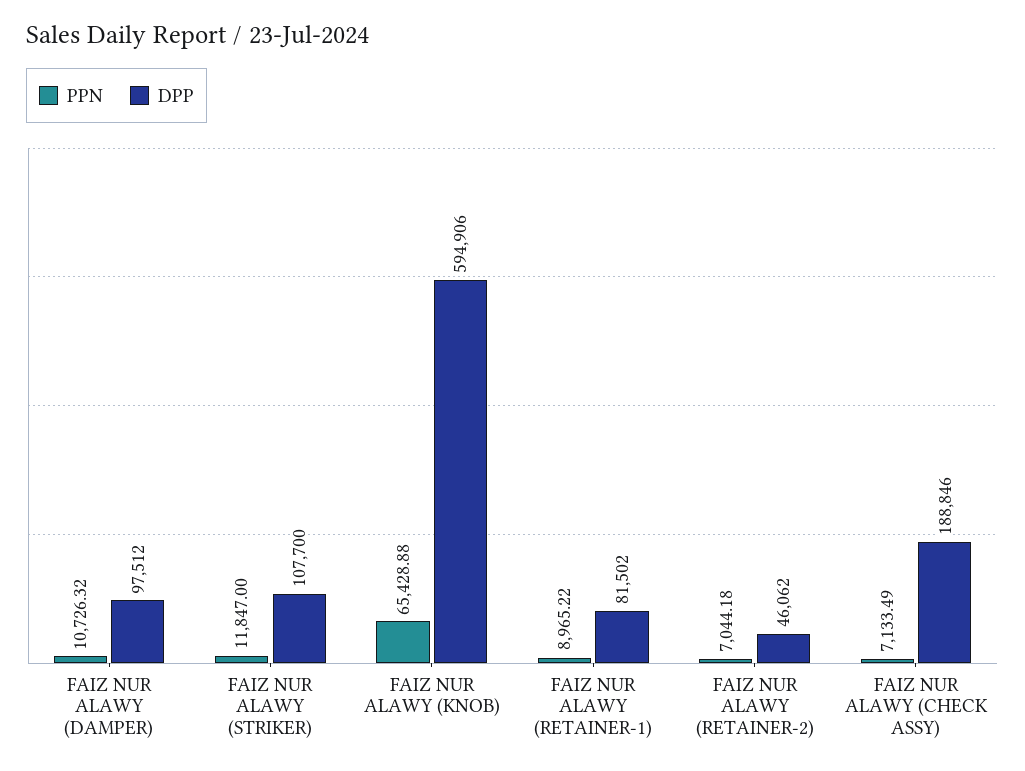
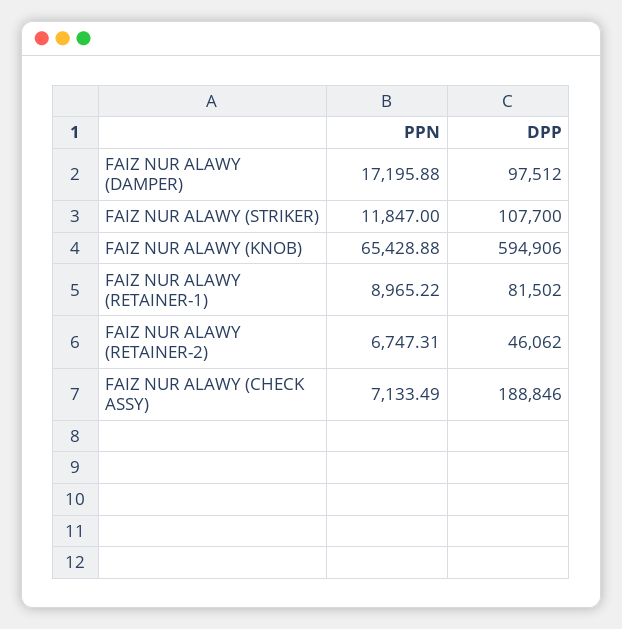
PPN, FAIZ NUR ALAWY (DAMPER): 10726.32 -> 17195.88
PPN, FAIZ NUR ALAWY (RETAINER-2): 7044.18 -> 6747.31

